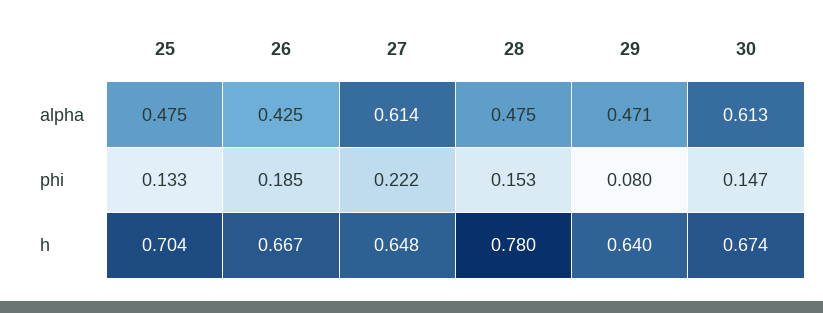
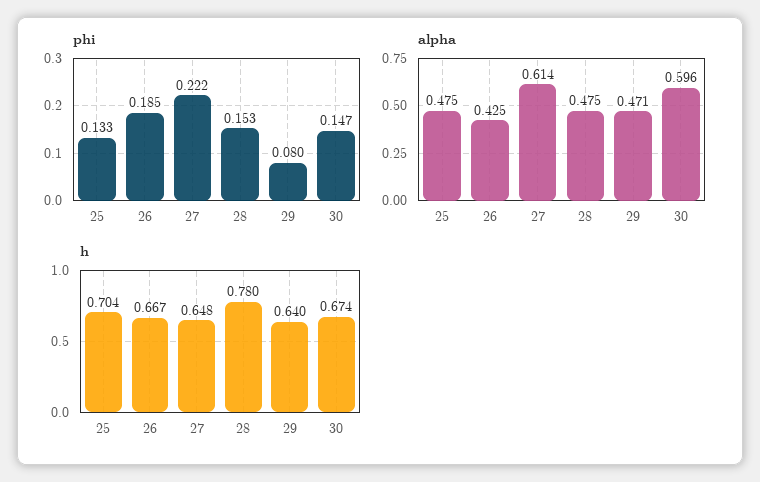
alpha, 30: 0.613 -> 0.596

